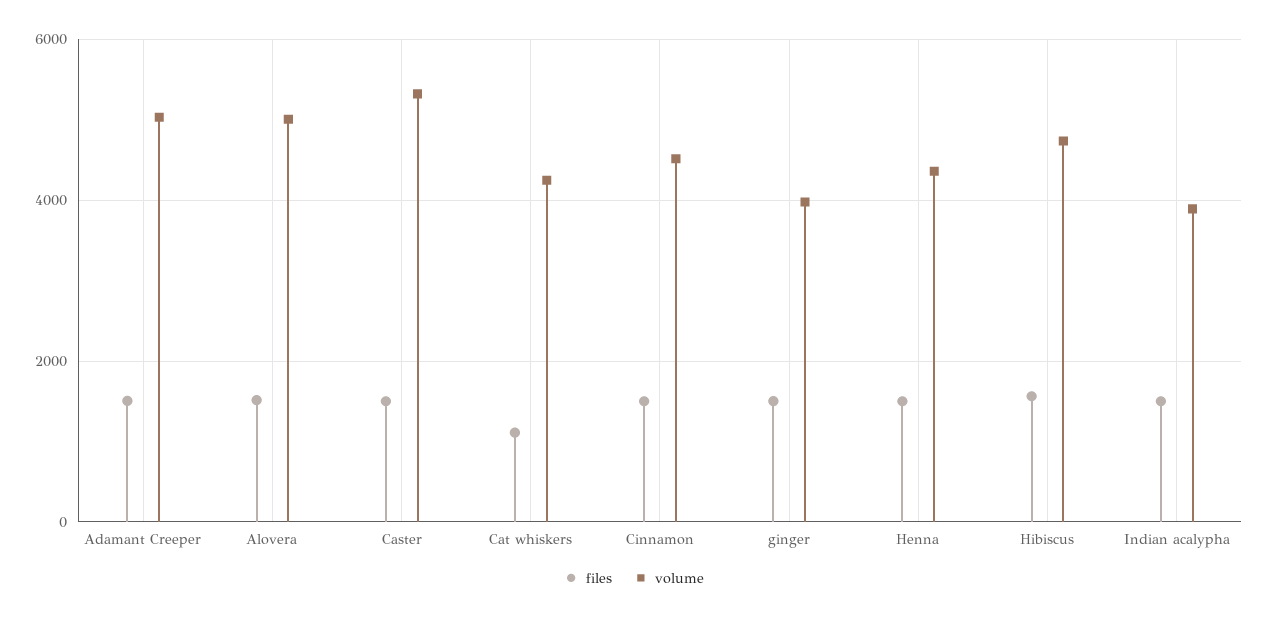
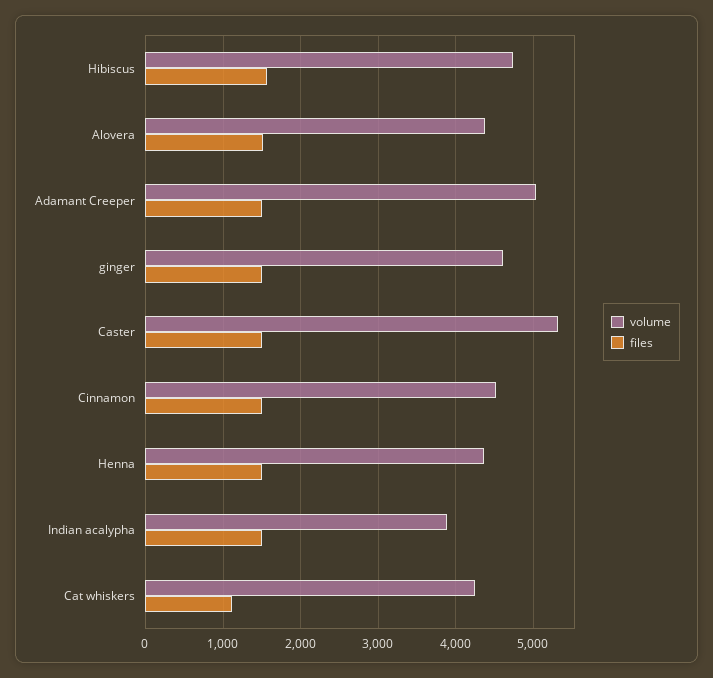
volume, Alovera: 5000 -> 4400
volume, ginger: 4000 -> 4600

